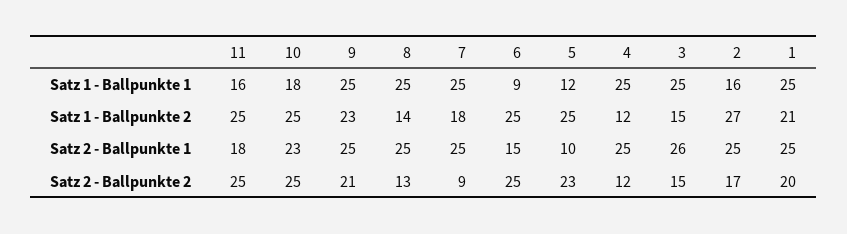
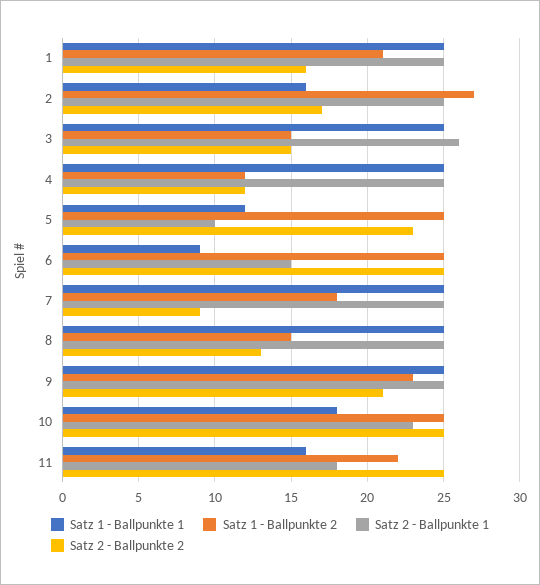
Satz 1 - Ballpunkte 2, 11: 25 -> 22
Satz 1 - Ballpunkte 2, 8: 14 -> 15
Satz 2 - Ballpunkte 2, 1: 20 -> 16

